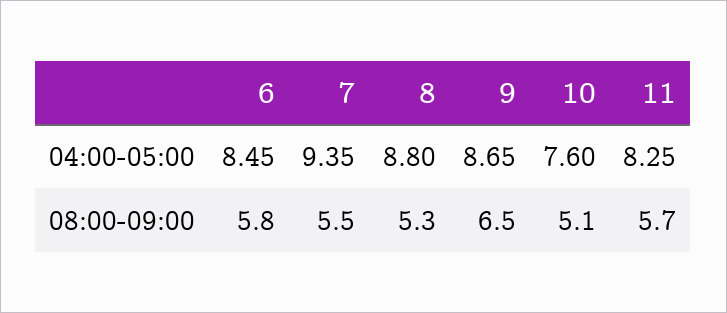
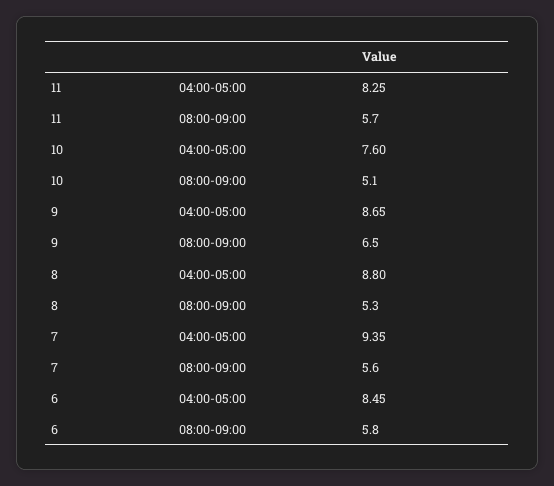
7, 08:00-09:00: 5.5 -> 5.6

